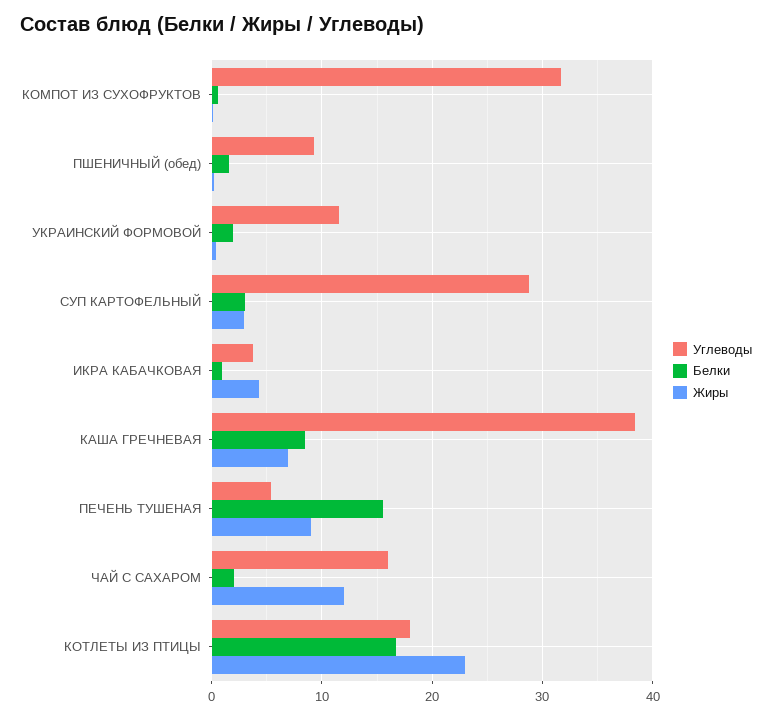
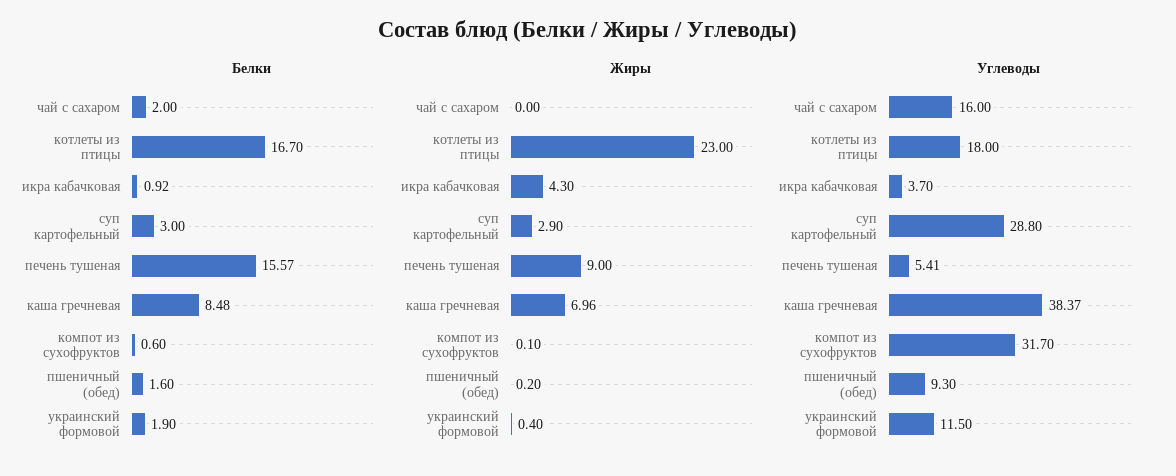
Жиры, ЧАЙ С САХАРОМ: 12 -> 0

